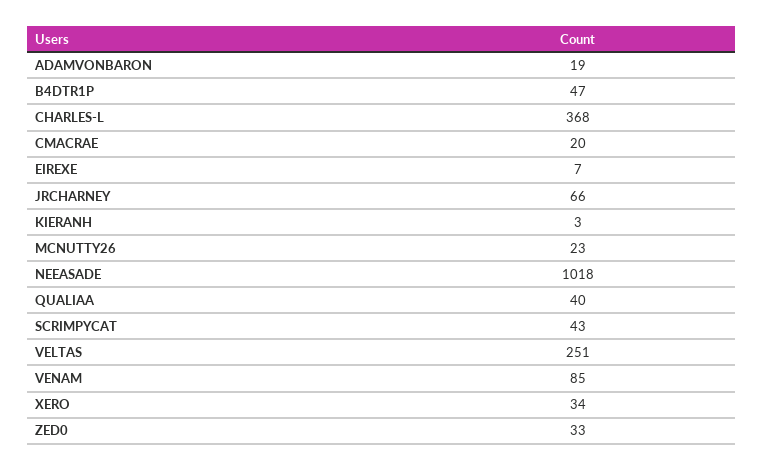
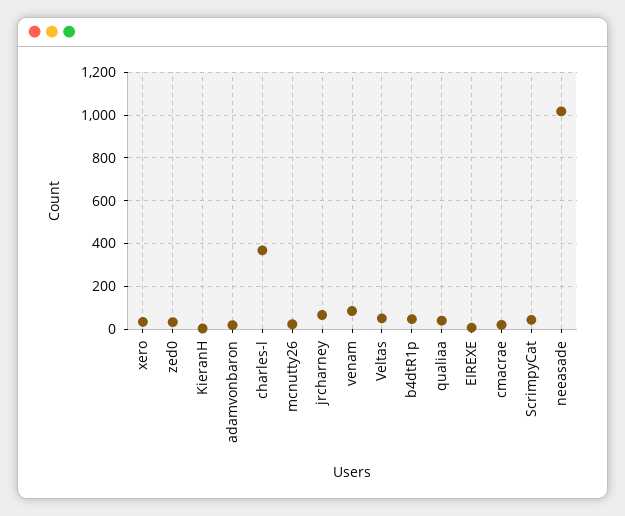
VELTAS: 251 -> 50

